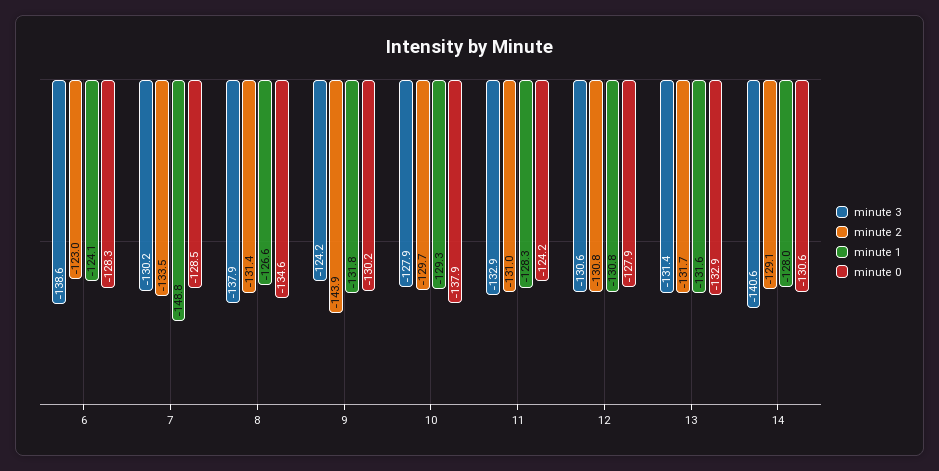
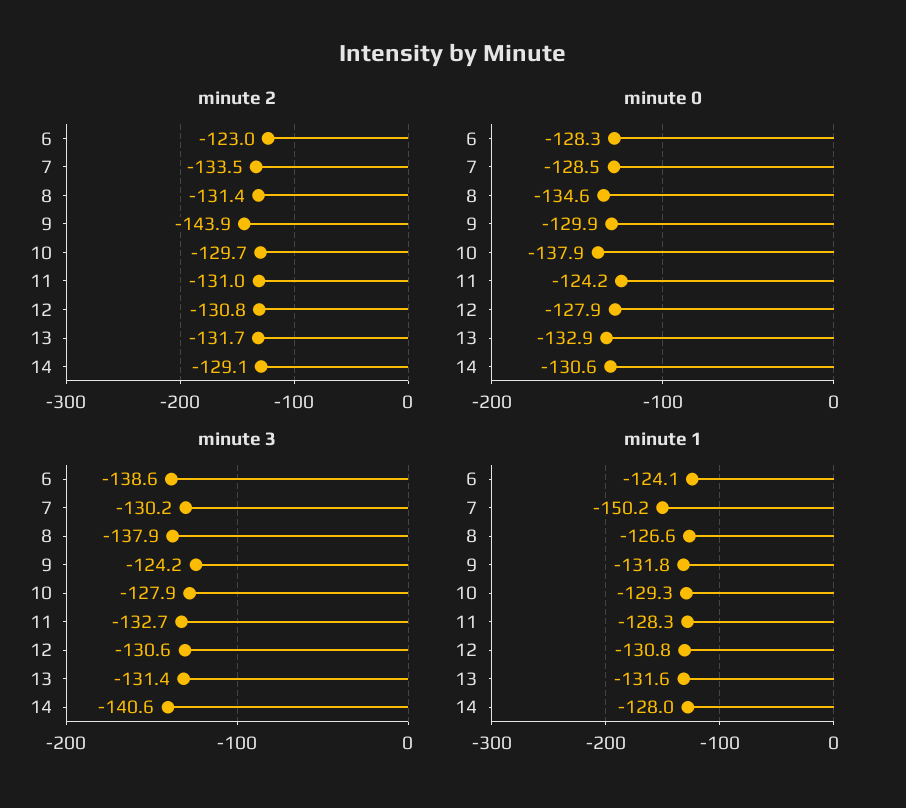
minute 1, 7: -148.8 -> -150.2
minute 0, 9: -130.2 -> -129.9
minute 3, 11: -132.9 -> -132.7

